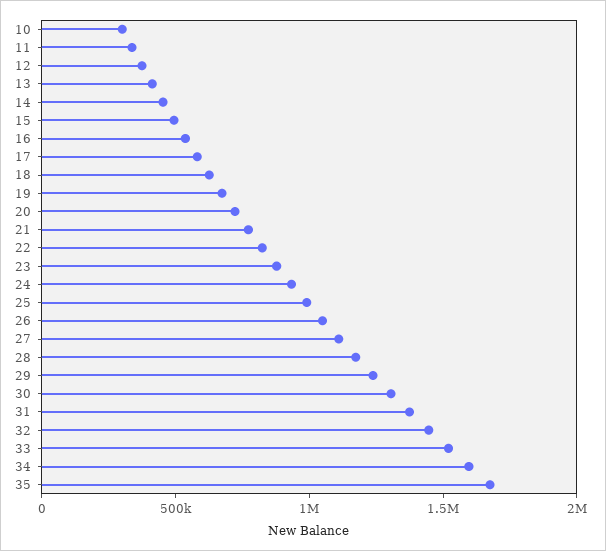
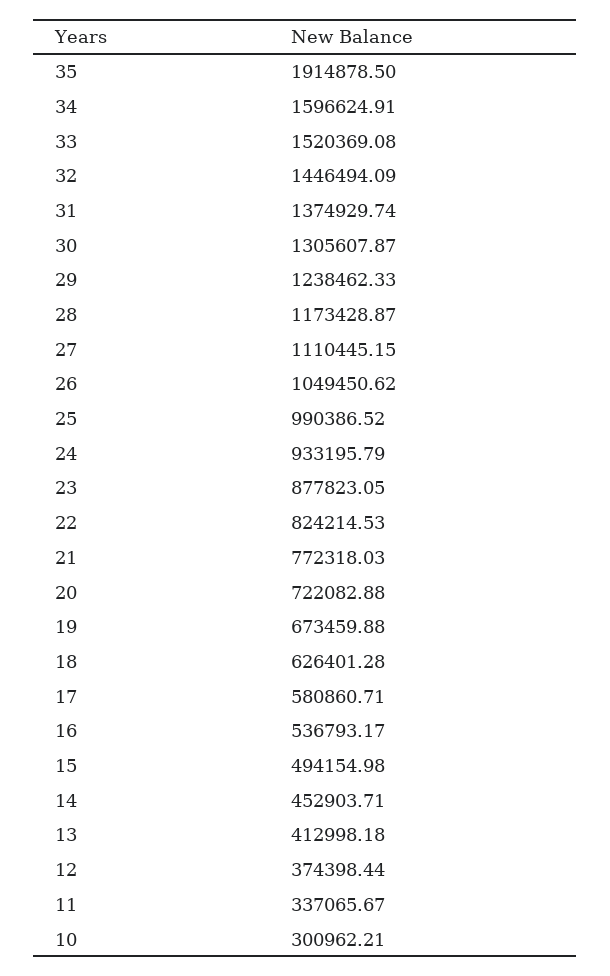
35: 1700000 -> 1914878.5

